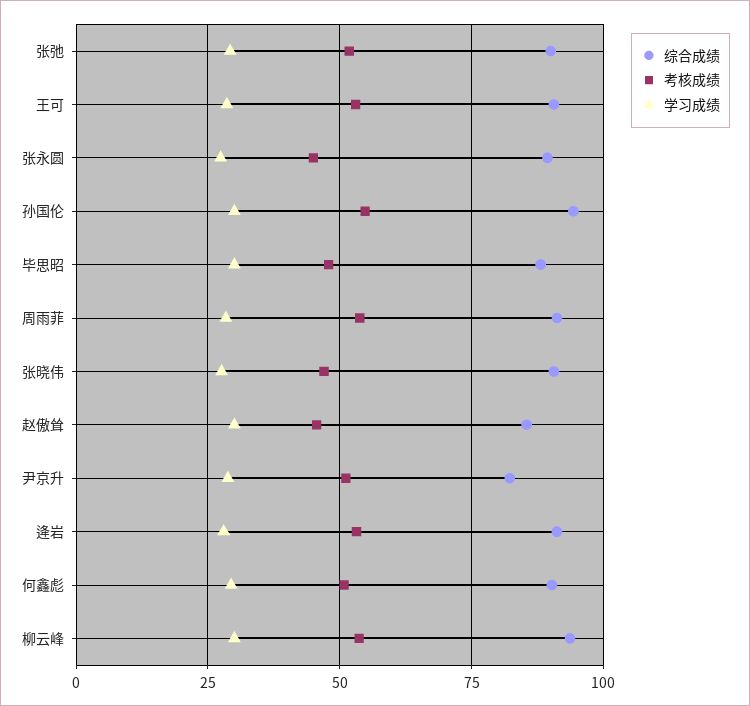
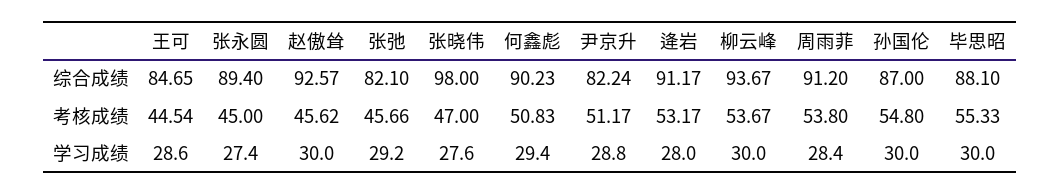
综合成绩, 张弛: 90 -> 82.1
考核成绩, 张弛: 52.5 -> 45.66
综合成绩, 王可: 90 -> 84.65
考核成绩, 王可: 52.5 -> 44.54
综合成绩, 孙国伦: 95 -> 87
考核成绩, 毕思昭: 47.5 -> 55.33
综合成绩, 张晓伟: 90 -> 98
综合成绩, 赵傲耸: 85 -> 92.57

